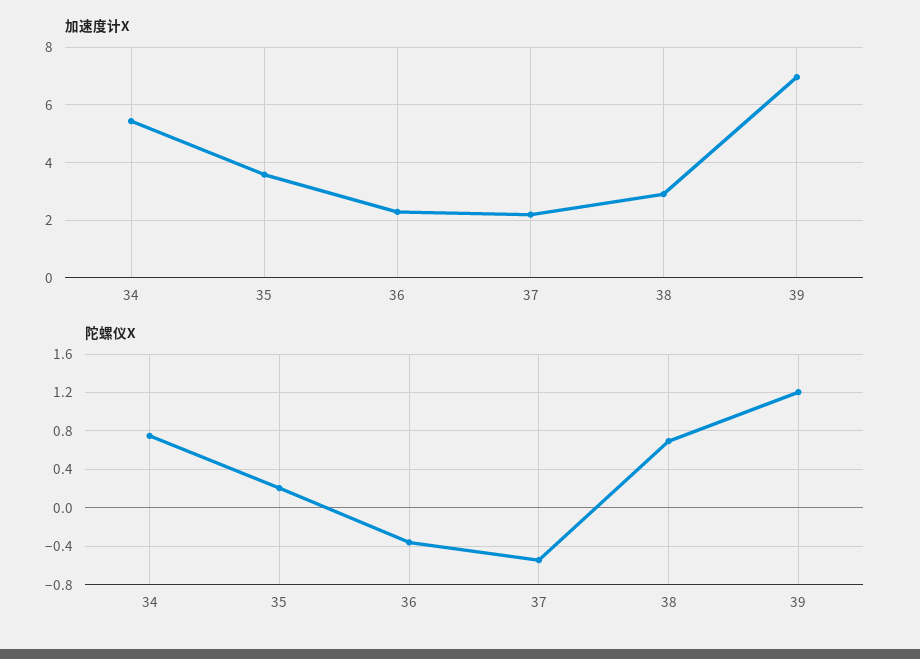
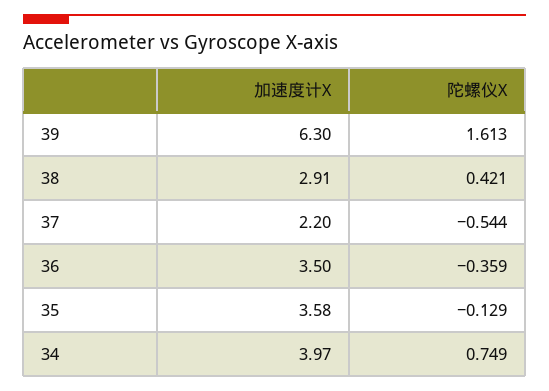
加速度计X, 34: 5.5 -> 3.97
加速度计X, 36: 2.25 -> 3.5
加速度计X, 39: 7 -> 6.3
陀螺仪X, 35: 0.2 -> -0.129
陀螺仪X, 38: 0.7 -> 0.421
陀螺仪X, 39: 1.2 -> 1.613

